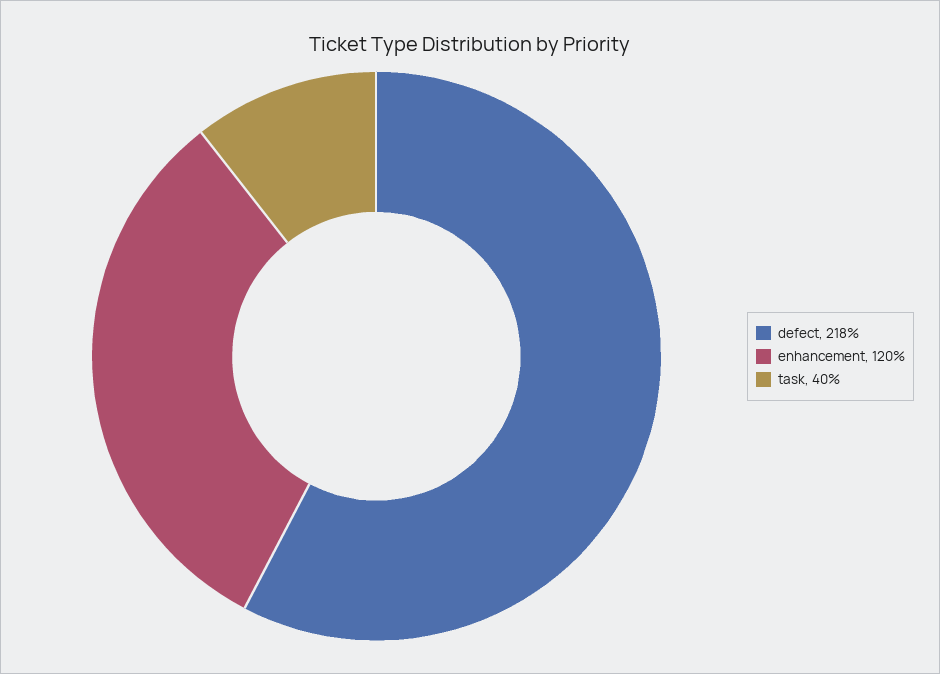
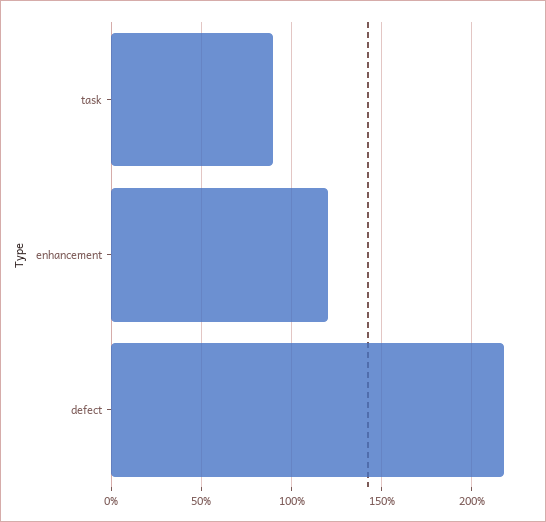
task: 40 -> 90

